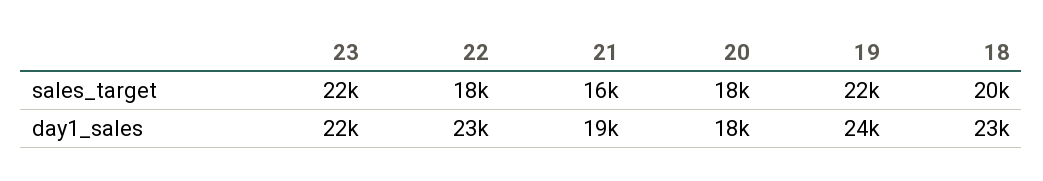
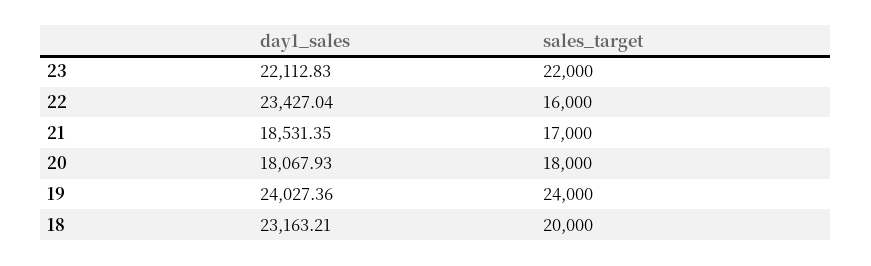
22, sales_target: 18000 -> 16000
21, sales_target: 16000 -> 17000
19, sales_target: 22000 -> 24000

